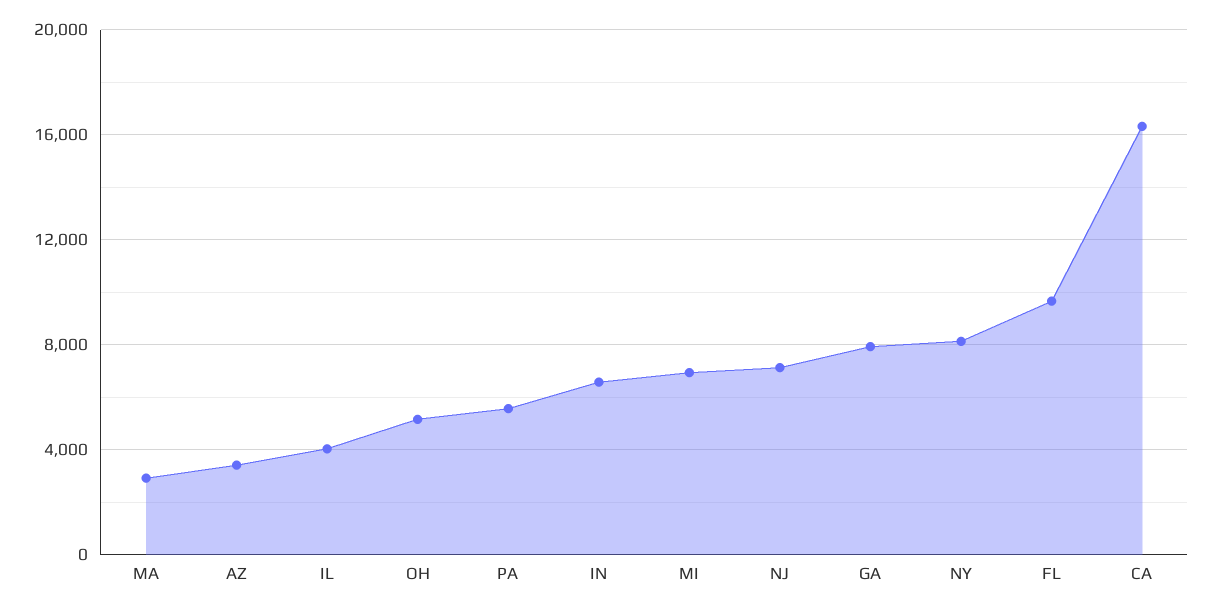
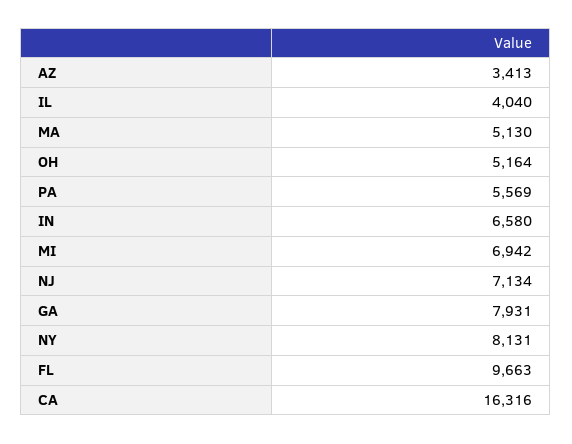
MA: 3000 -> 5130

